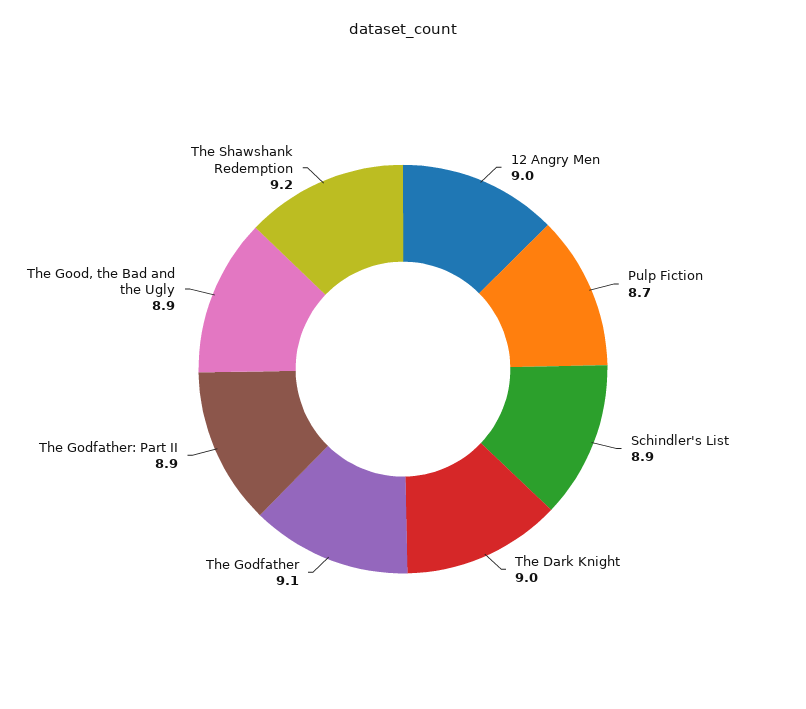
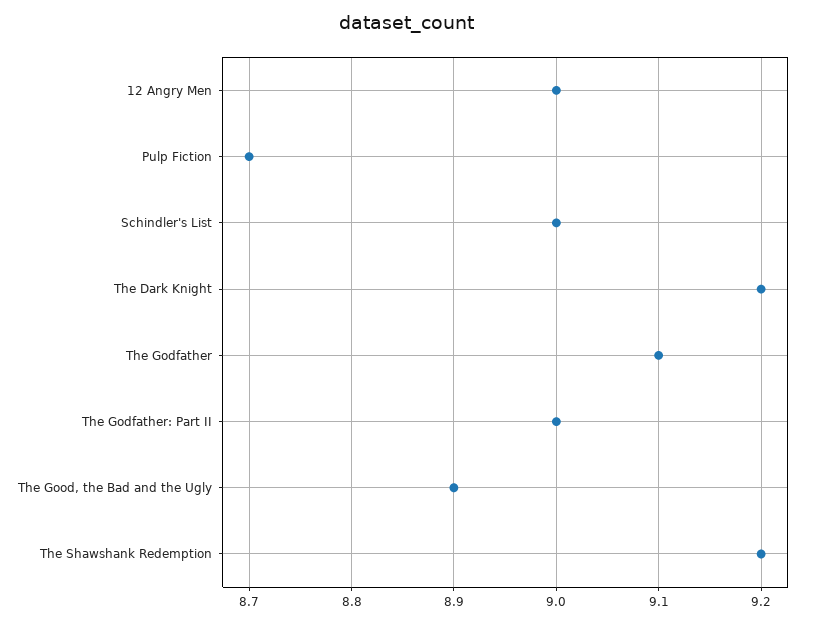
Schindler's List: 8.9 -> 9
The Dark Knight: 9 -> 9.2
The Godfather: Part II: 8.9 -> 9

